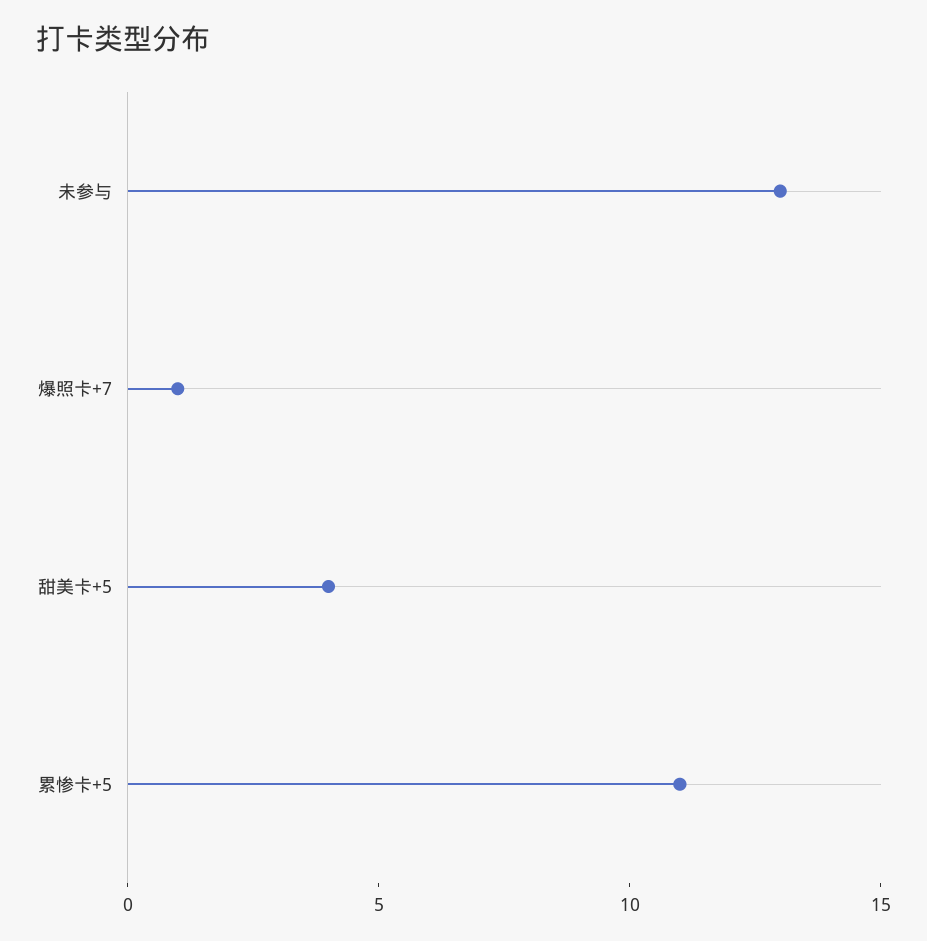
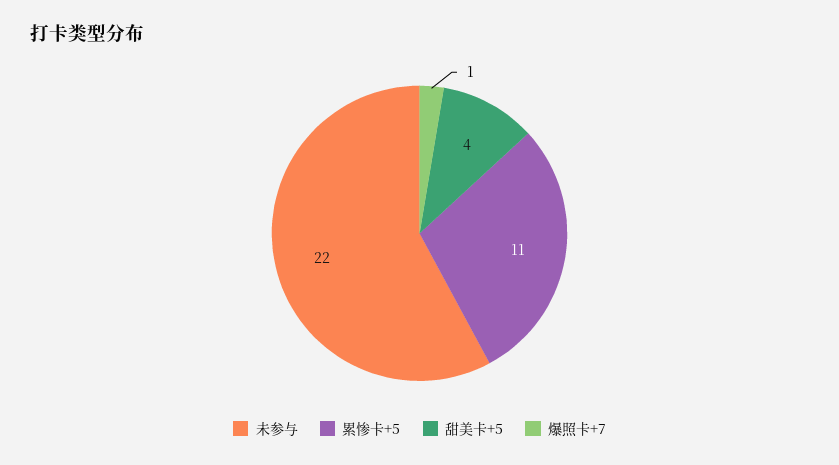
未参与: 13 -> 22

